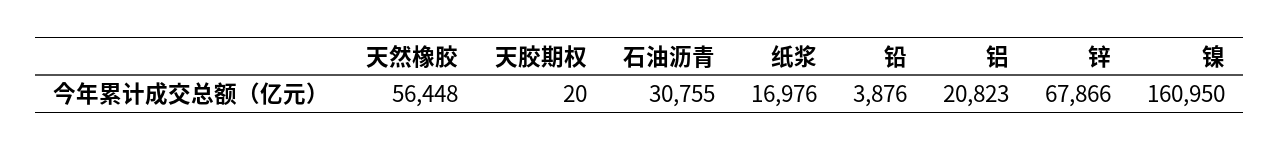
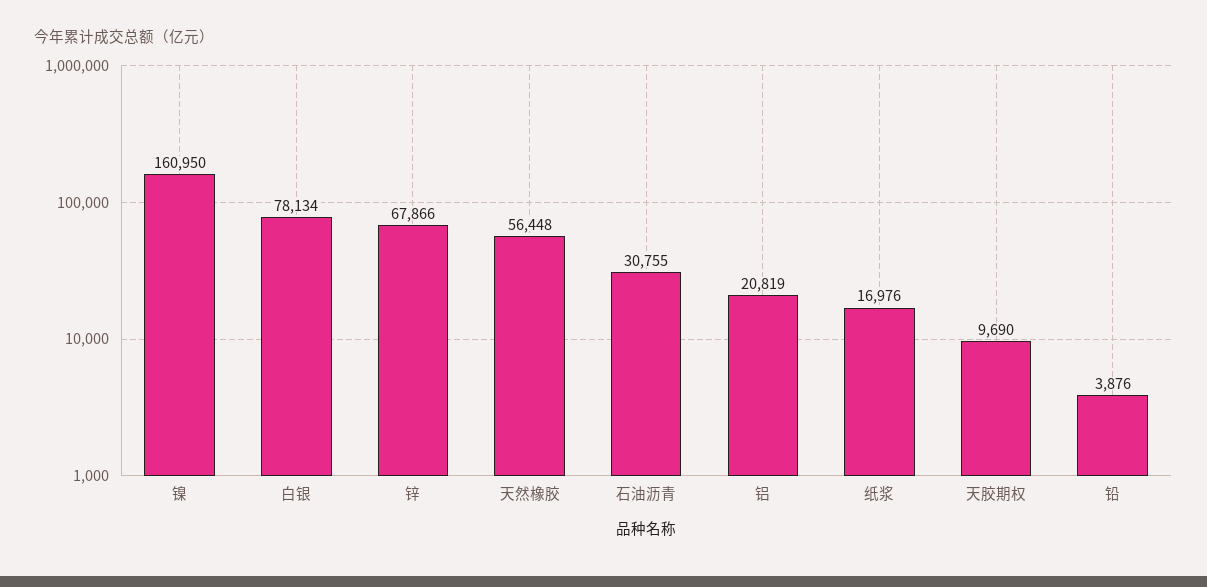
天胶期权: 20 -> 9690
铝: 20823 -> 20819
白银: none -> 78134

